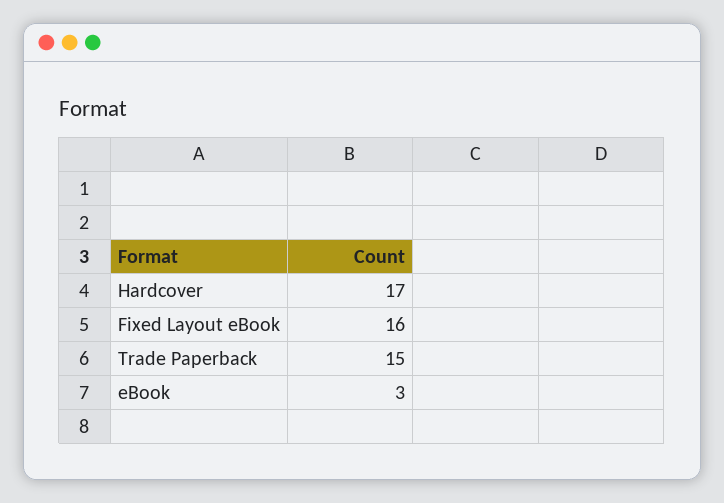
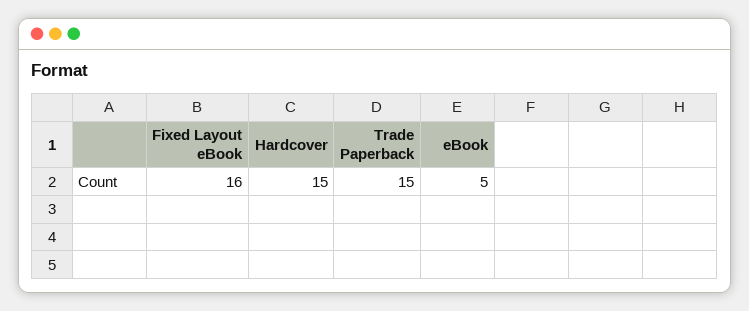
Hardcover: 17 -> 15
eBook: 3 -> 5

